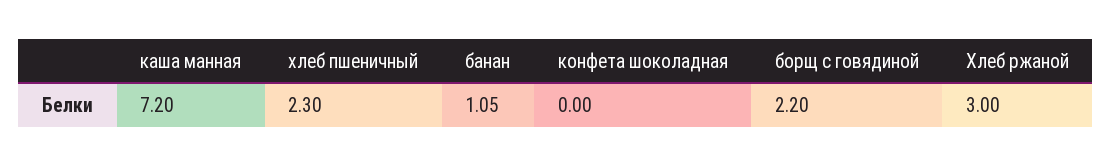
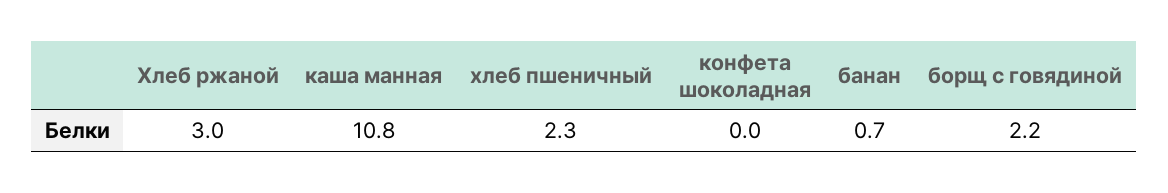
каша манная: 7.2 -> 10.8
банан: 1.05 -> 0.7

